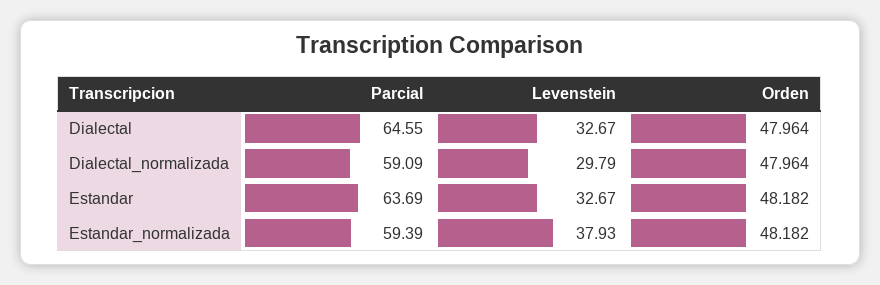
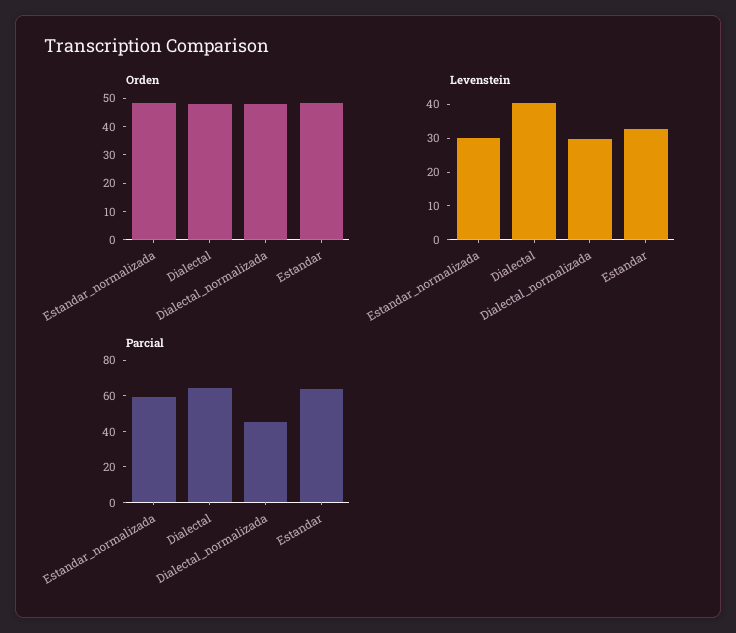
Levenstein, Dialectal: 32.67 -> 40
Parcial, Dialectal_normalizada: 59.09 -> 45
Levenstein, Estandar_normalizada: 37.93 -> 30

